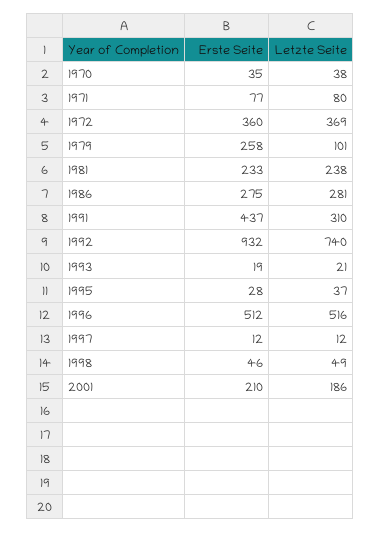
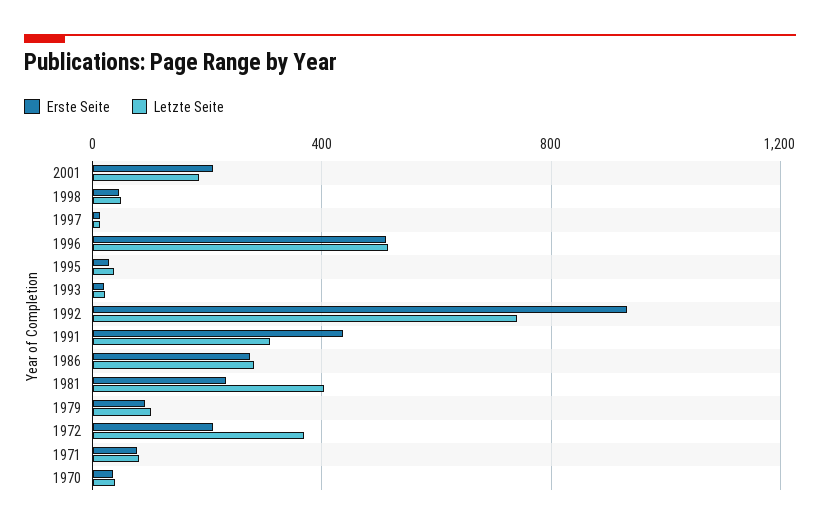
Erste Seite, 1972: 360 -> 200
Erste Seite, 1979: 258 -> 100
Letzte Seite, 1981: 238 -> 400

